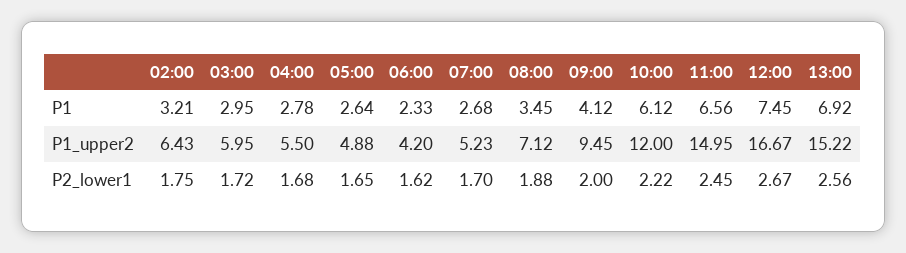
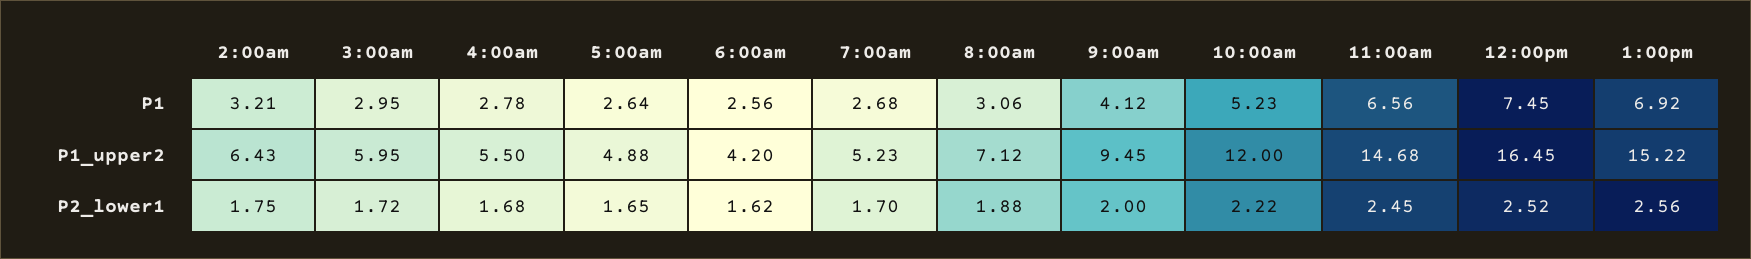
06:00, P1: 2.33 -> 2.56
08:00, P1: 3.45 -> 3.06
10:00, P1: 6.12 -> 5.23
11:00, P1_upper2: 14.95 -> 14.68
12:00, P1_upper2: 16.67 -> 16.45
12:00, P2_lower1: 2.67 -> 2.52

